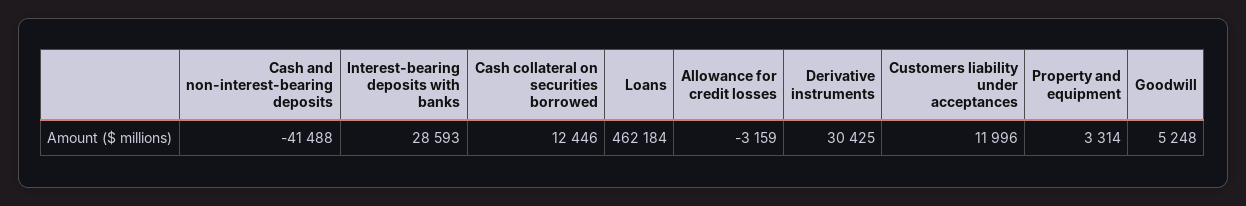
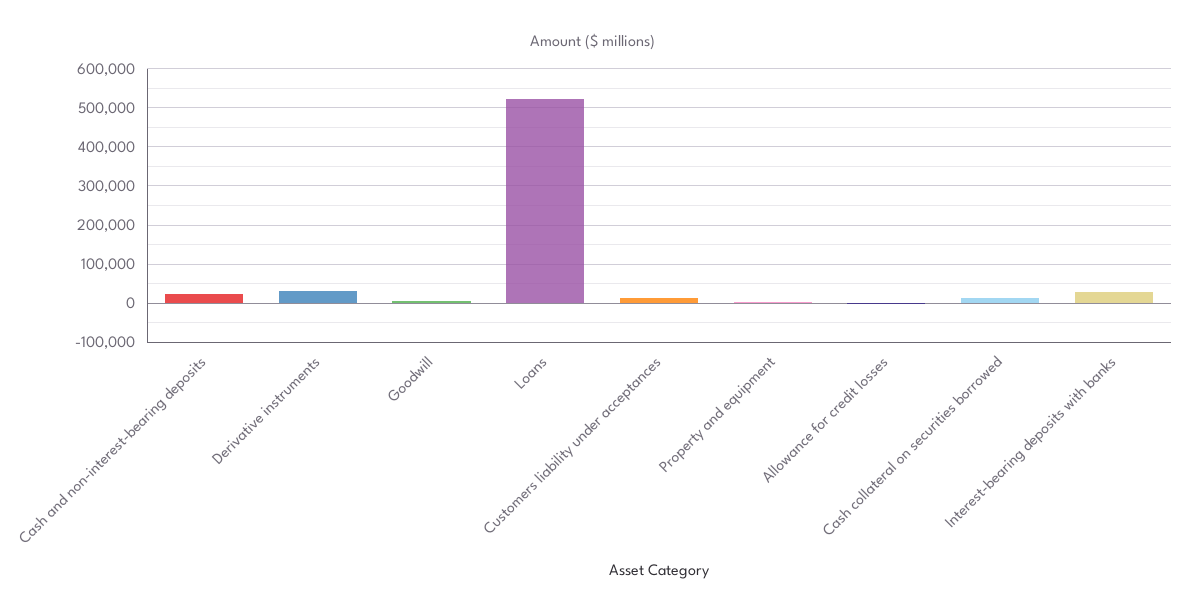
Cash and non-interest-bearing deposits: -41488 -> 20000
Loans: 462184 -> 520000

